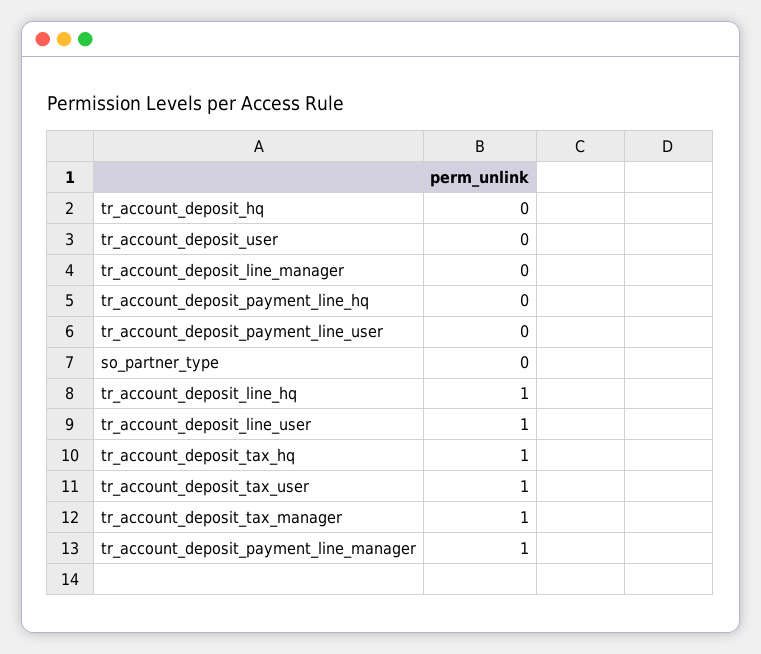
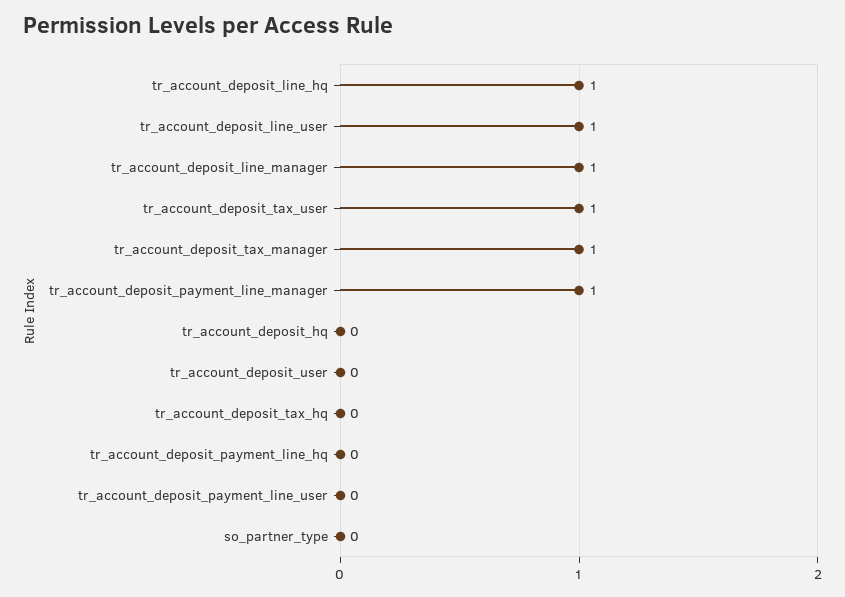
tr_account_deposit_line_manager: 0 -> 1
tr_account_deposit_tax_hq: 1 -> 0

